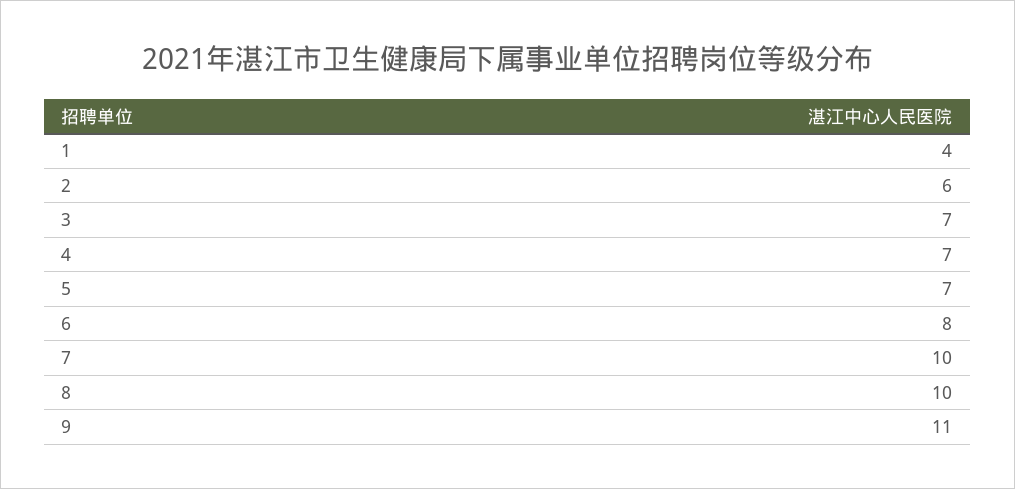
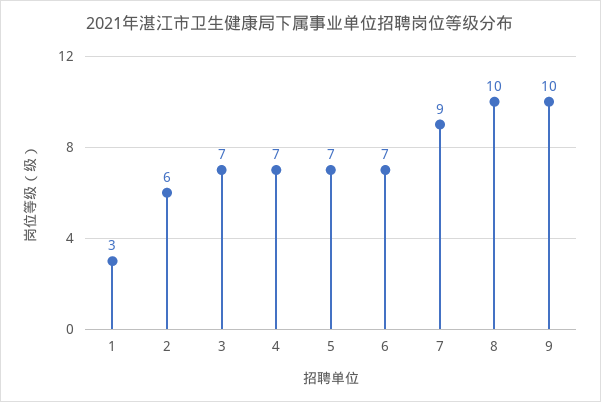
1: 4 -> 3
6: 8 -> 7
7: 10 -> 9
9: 11 -> 10

